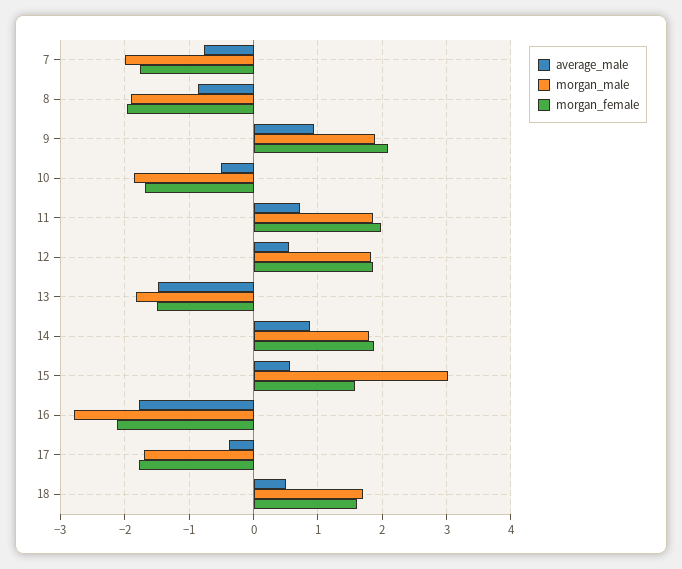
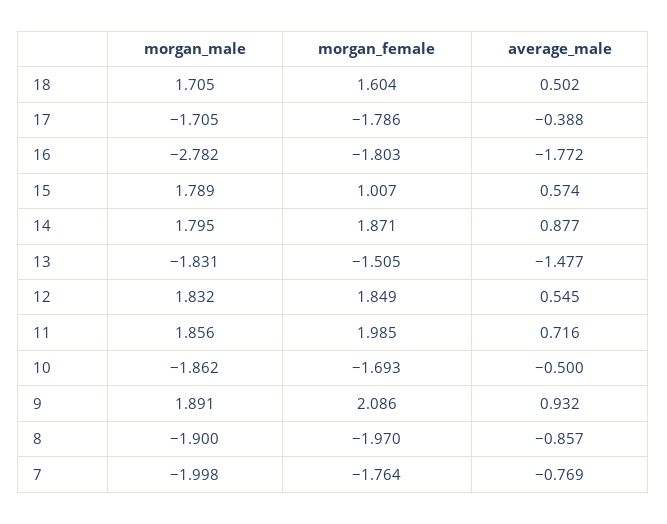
morgan_male, 15: 3 -> 1.789
morgan_female, 15: 1.6 -> 1.007
morgan_female, 16: -2.1 -> -1.803

